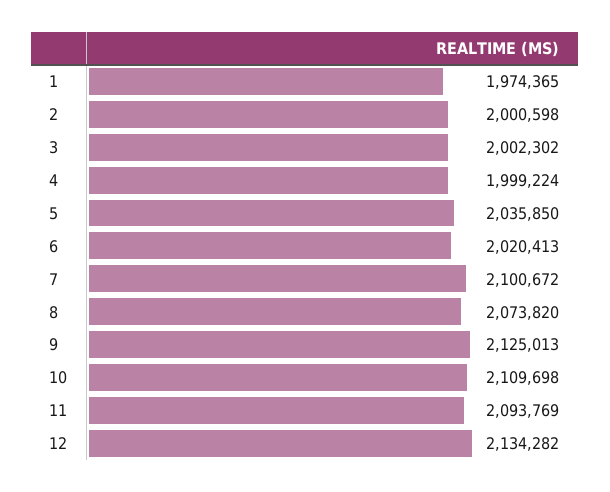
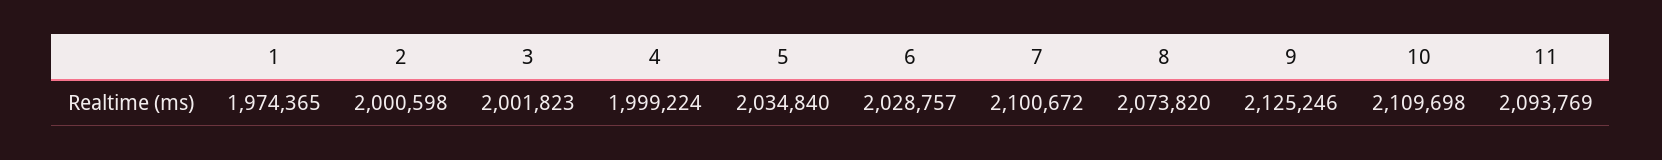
3: 2002302 -> 2001823
5: 2035850 -> 2034840
6: 2020413 -> 2028757
9: 2125013 -> 2125246
12: 2134282 -> none

